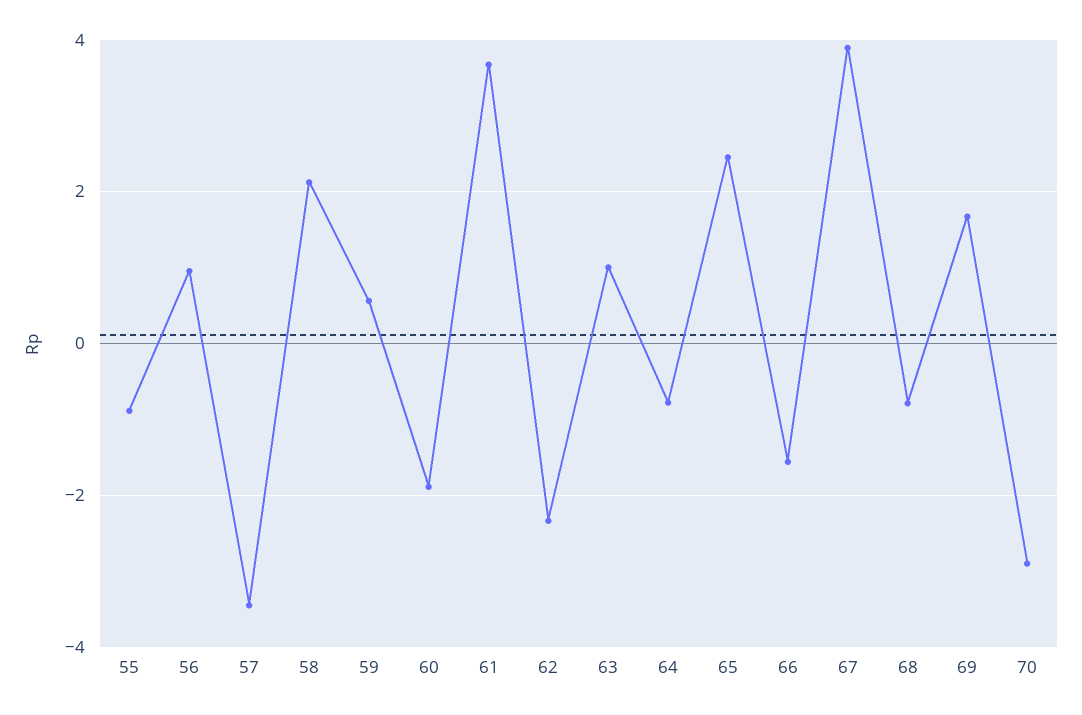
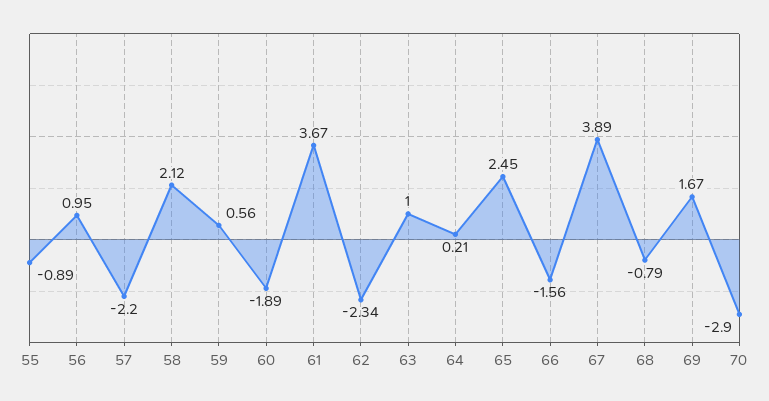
57: -3.4 -> -2.2
64: -0.8 -> 0.21

